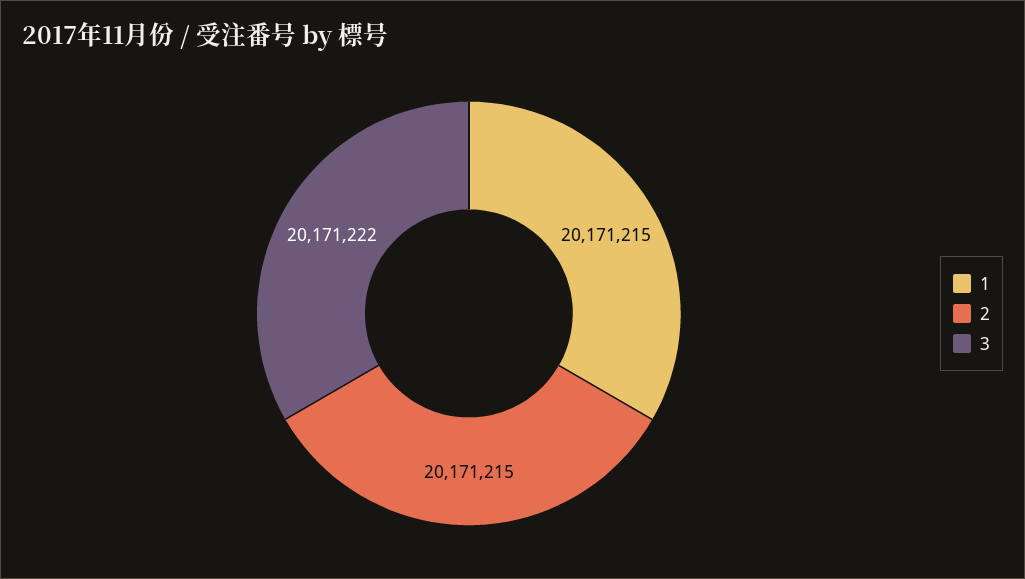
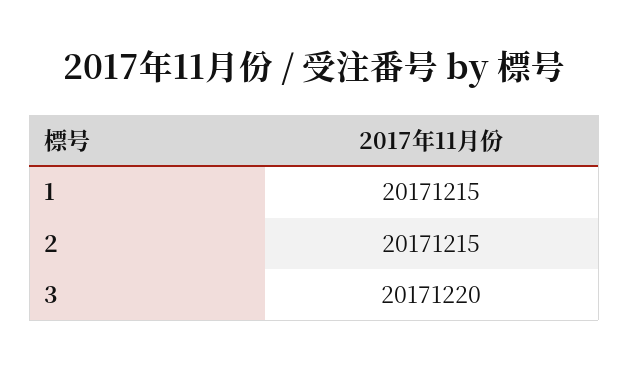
3: 20171222 -> 20171220

